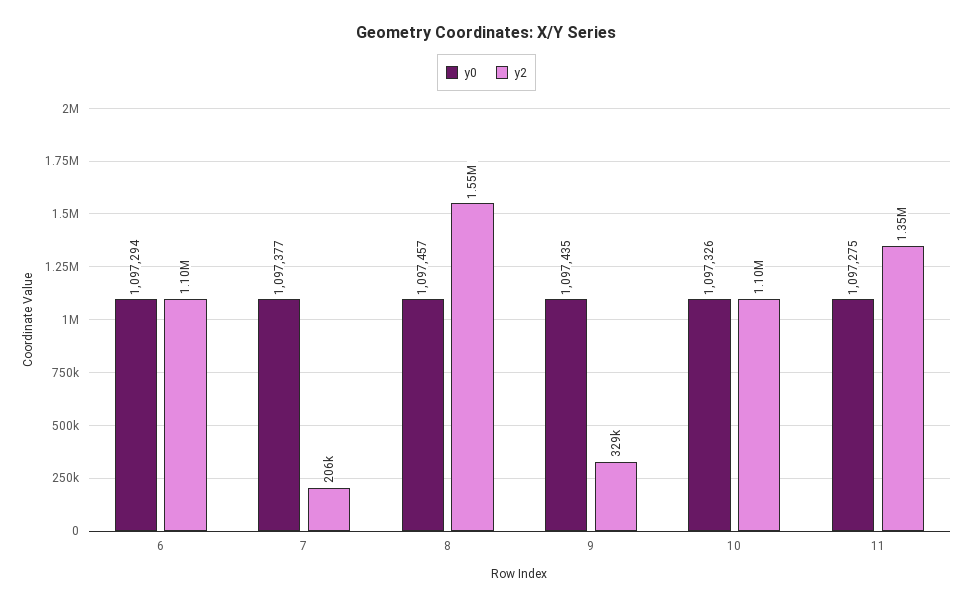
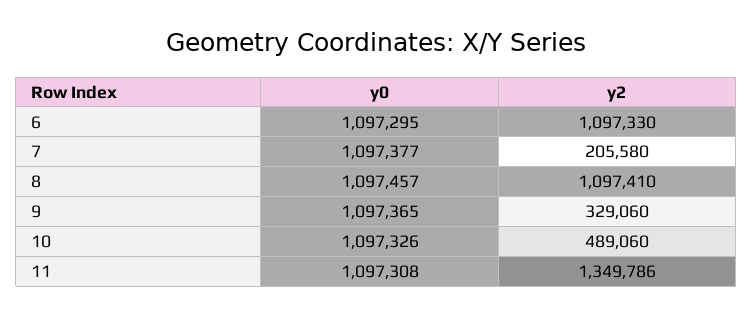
y0, 6: 1097294 -> 1097295
y2, 8: 1550000 -> 1097410
y0, 9: 1097435 -> 1097365
y2, 10: 1100000 -> 489060
y0, 11: 1097275 -> 1097308

